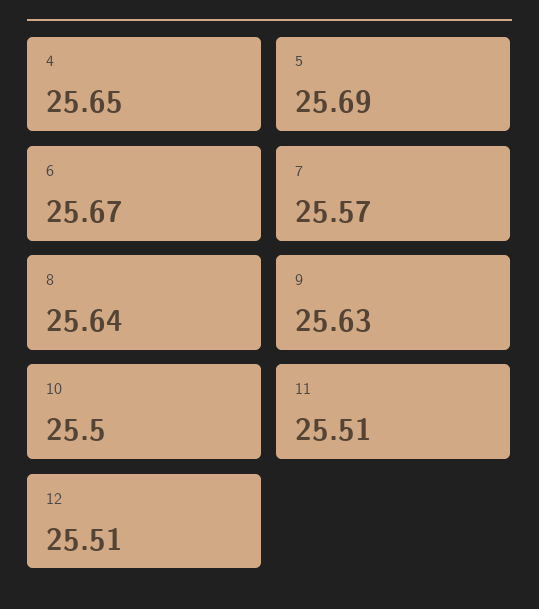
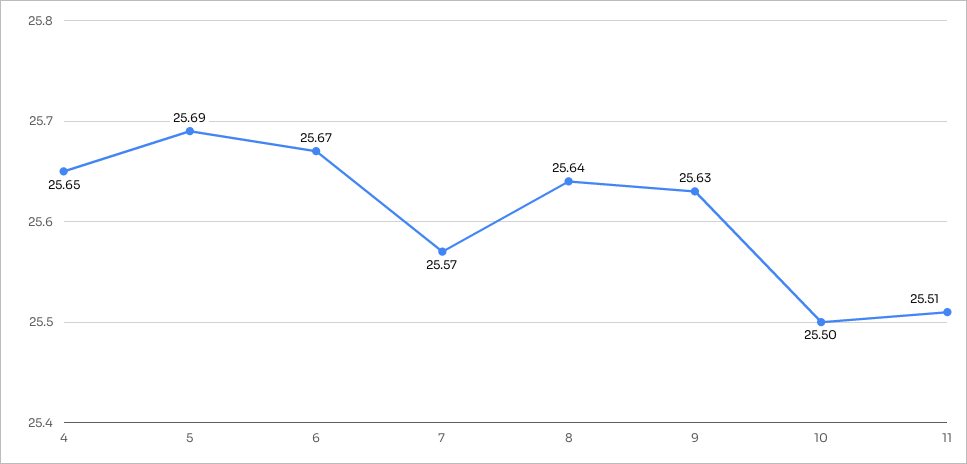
12: 25.51 -> none

